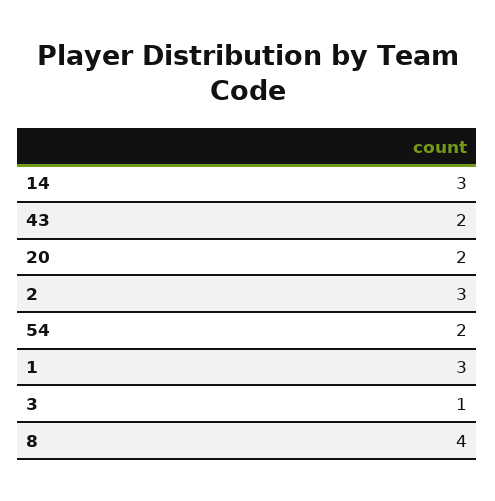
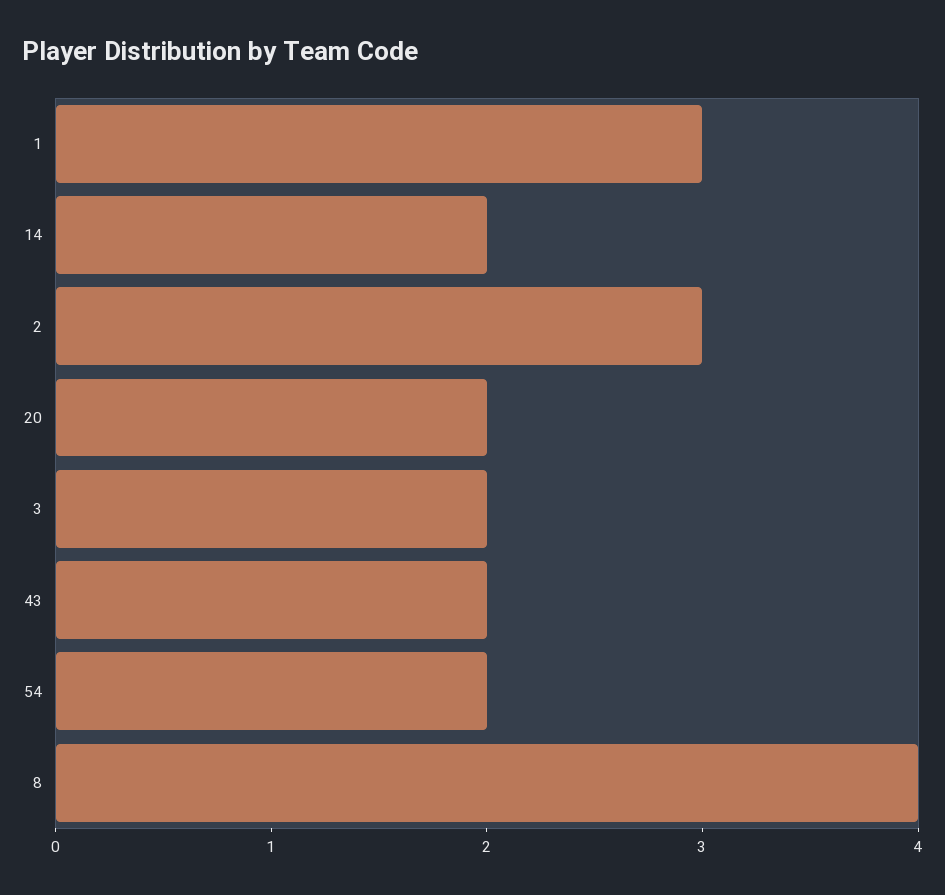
14: 3 -> 2
3: 1 -> 2

